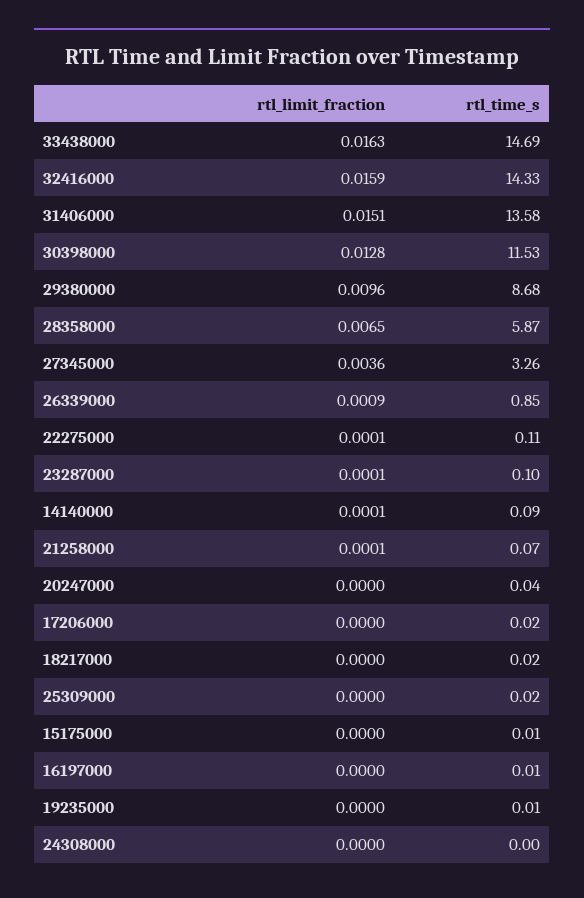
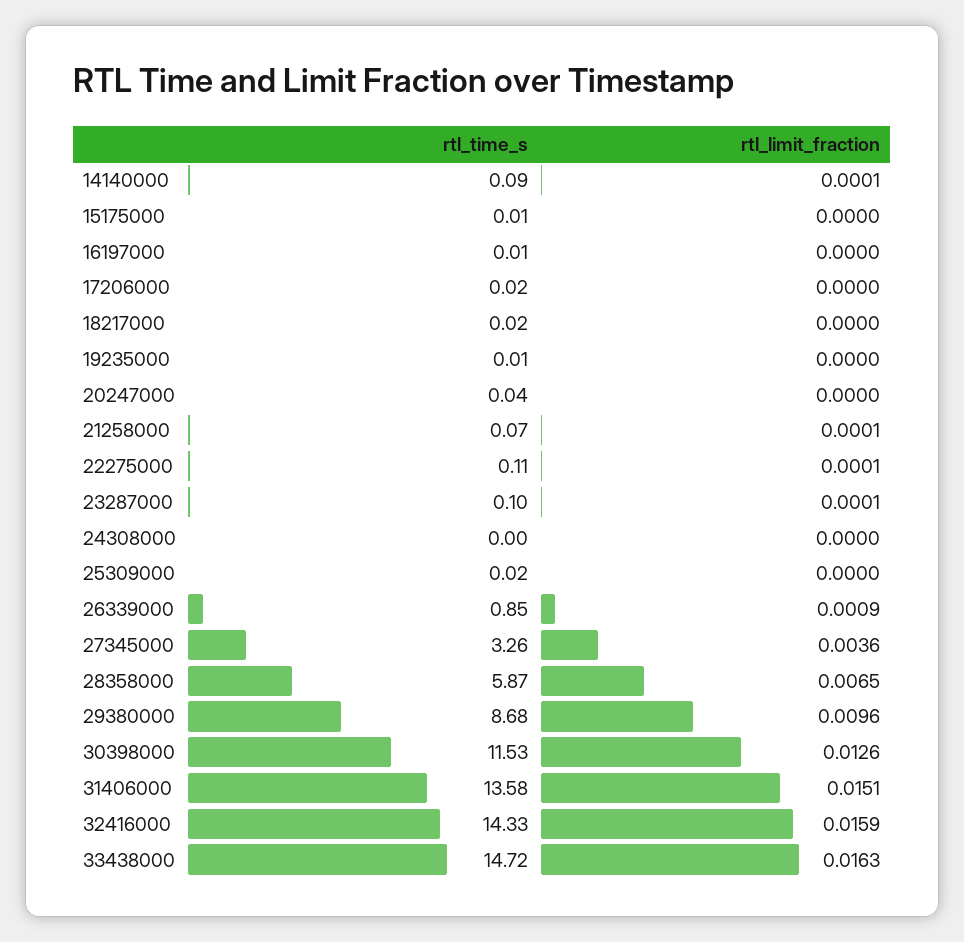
rtl_time_s, 33438000: 14.69 -> 14.72
rtl_limit_fraction, 30398000: 0.0128 -> 0.0126

